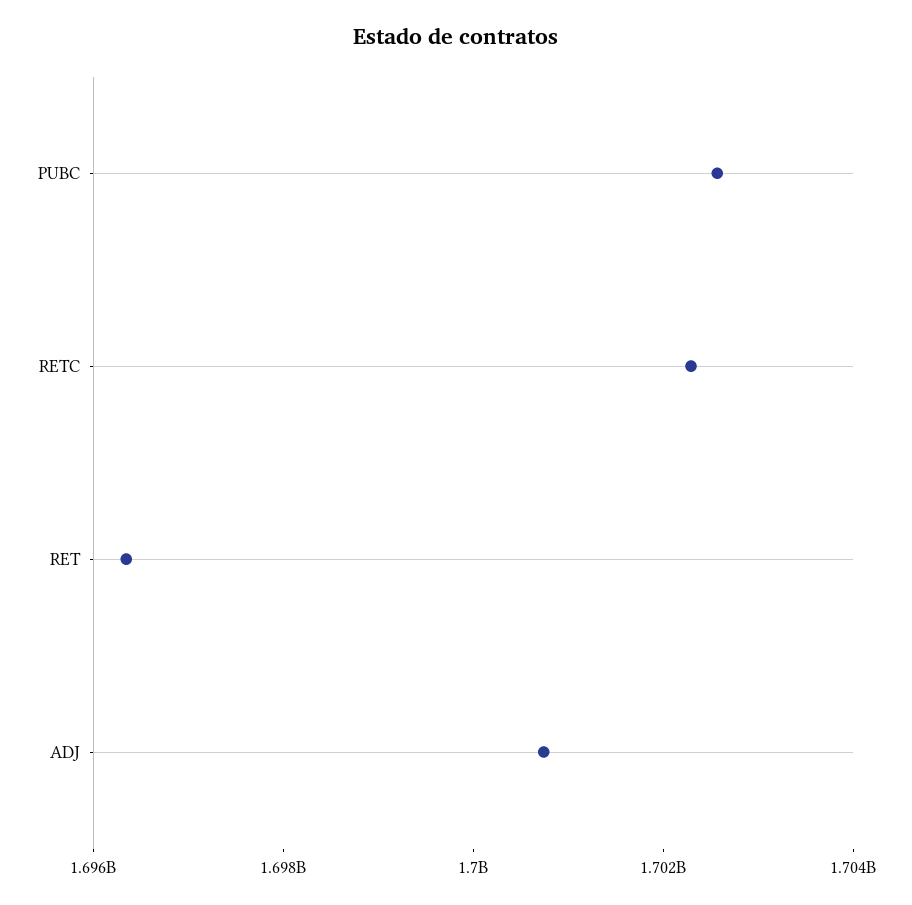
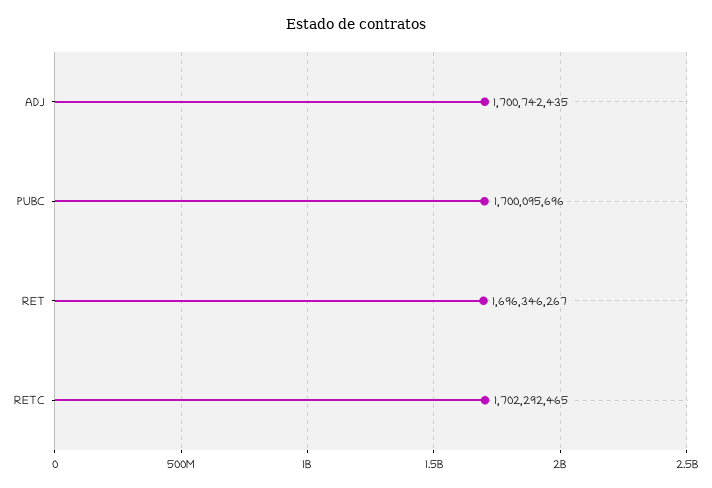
PUBC: 1702500000 -> 1700095696

